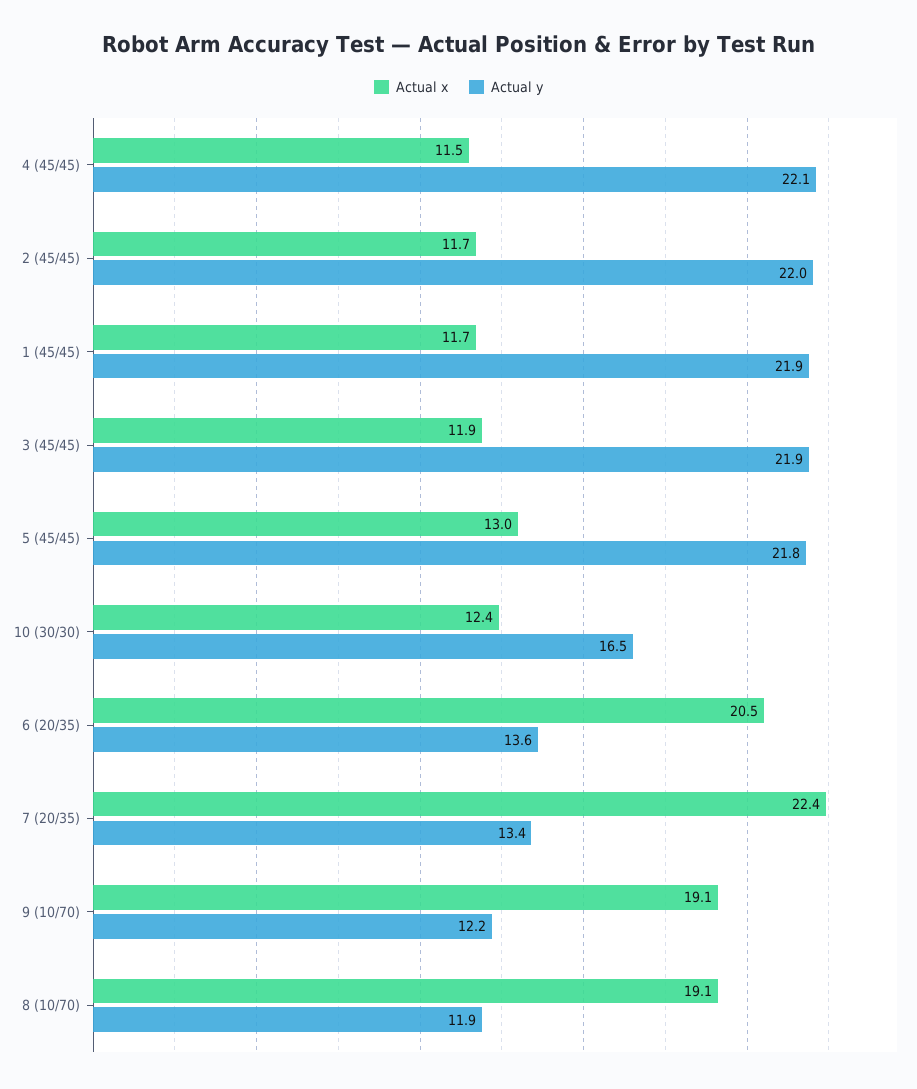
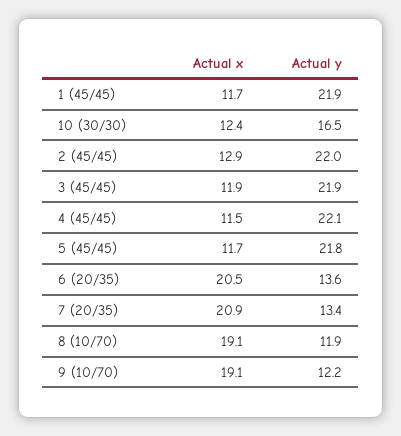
Actual x, 2 (45/45): 11.7 -> 12.9
Actual x, 5 (45/45): 13 -> 11.7
Actual x, 7 (20/35): 22.4 -> 20.9

